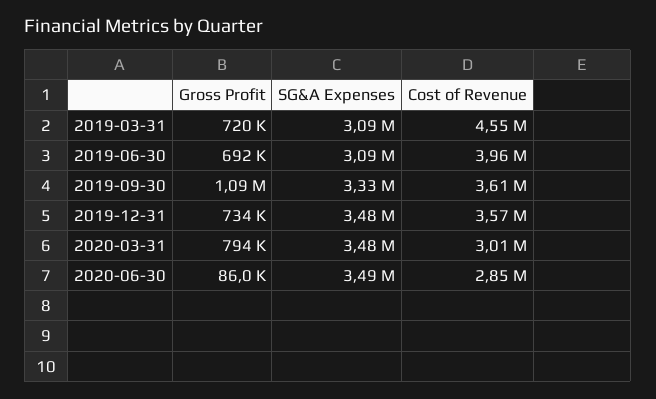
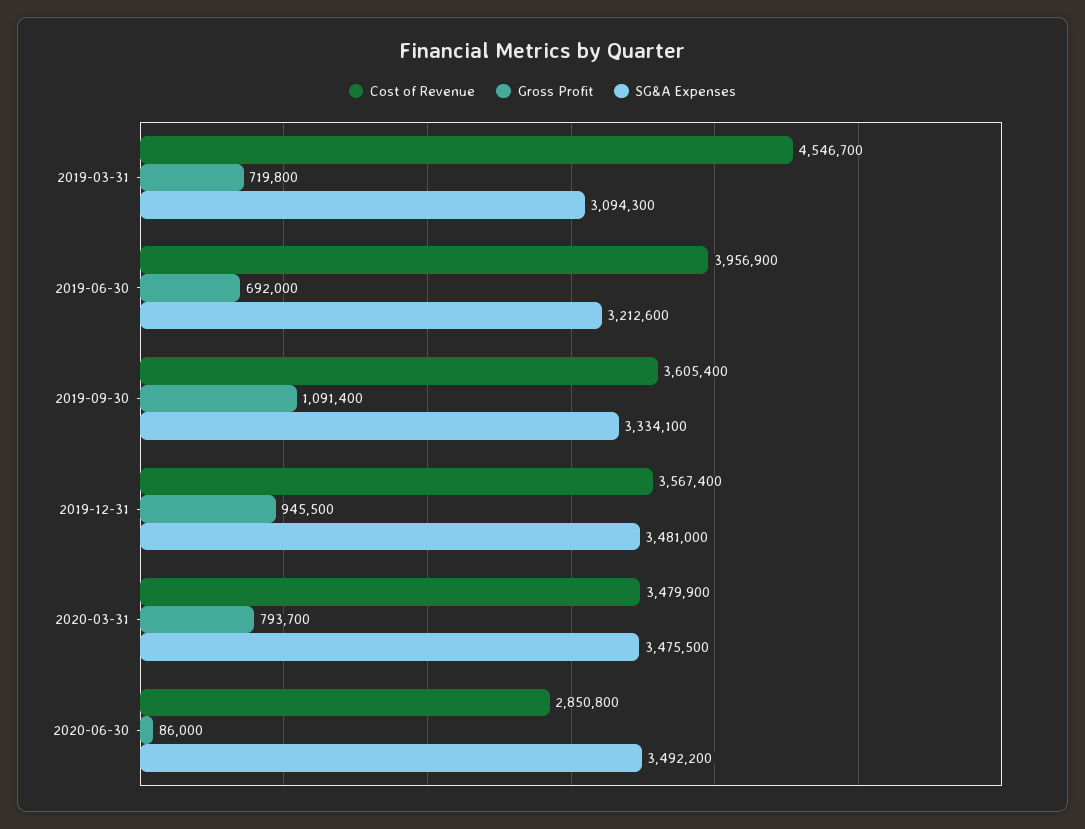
SG&A Expenses, 2019-06-30: 3090000 -> 3212600
Gross Profit, 2019-12-31: 734000 -> 945500
Cost of Revenue, 2020-03-31: 3010000 -> 3479900

